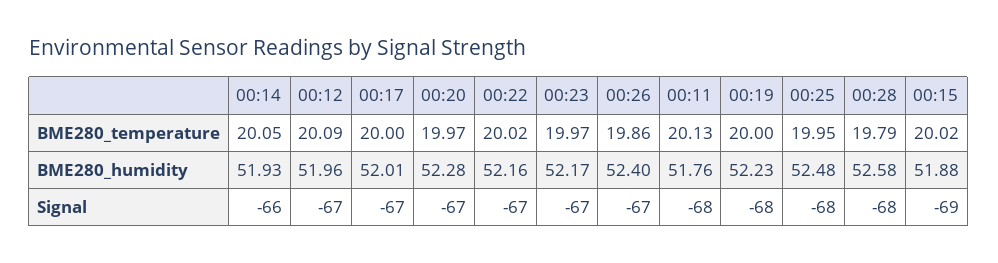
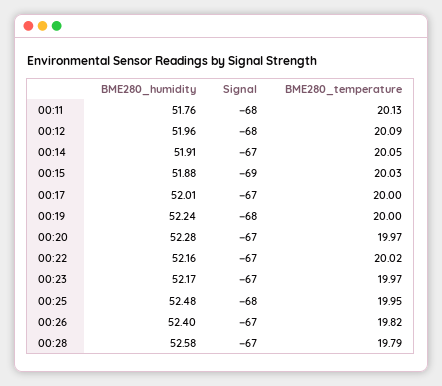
00:26, BME280_temperature: 19.86 -> 19.82
00:15, BME280_temperature: 20.02 -> 20.03
00:14, BME280_humidity: 51.93 -> 51.91
00:19, BME280_humidity: 52.23 -> 52.24
00:14, Signal: -66 -> -67
00:12, Signal: -67 -> -68
00:28, Signal: -68 -> -67

